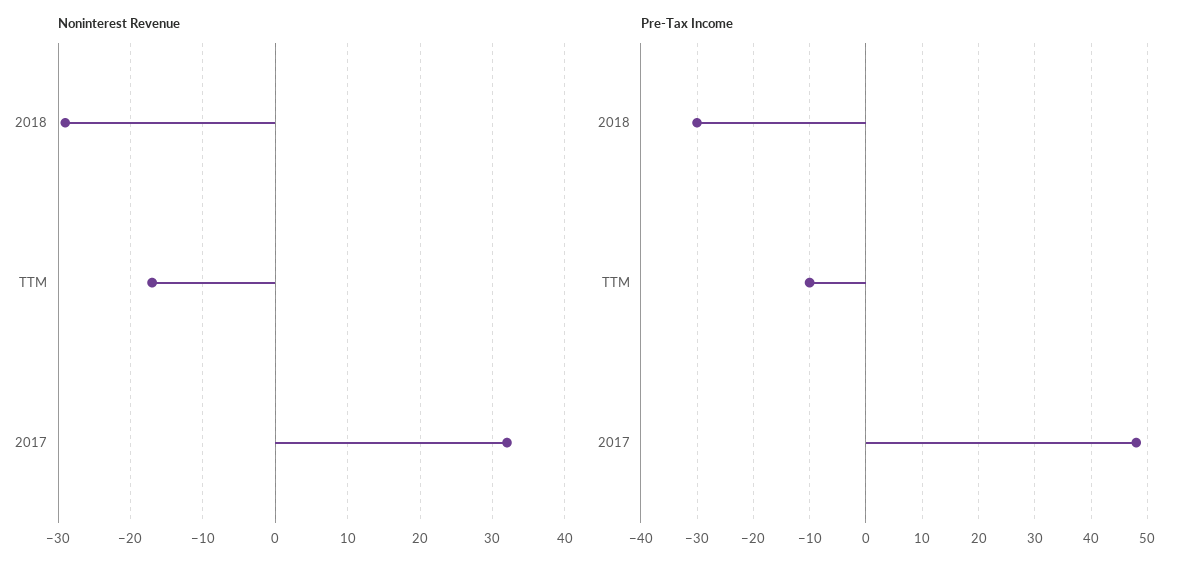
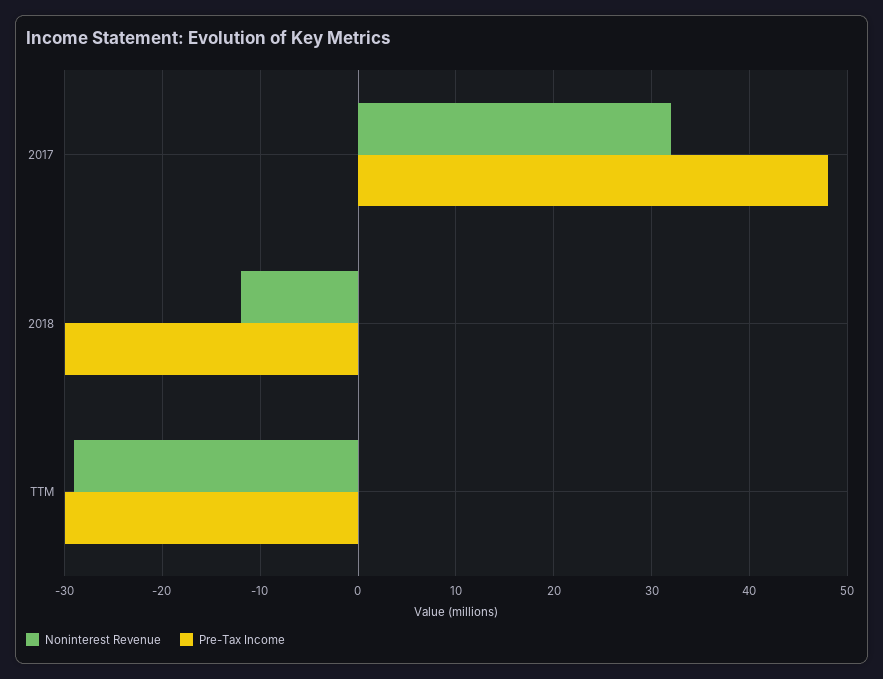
Noninterest Revenue, 2018: -29 -> -12
Noninterest Revenue, TTM: -17 -> -29
Pre-Tax Income, TTM: -10 -> -30

